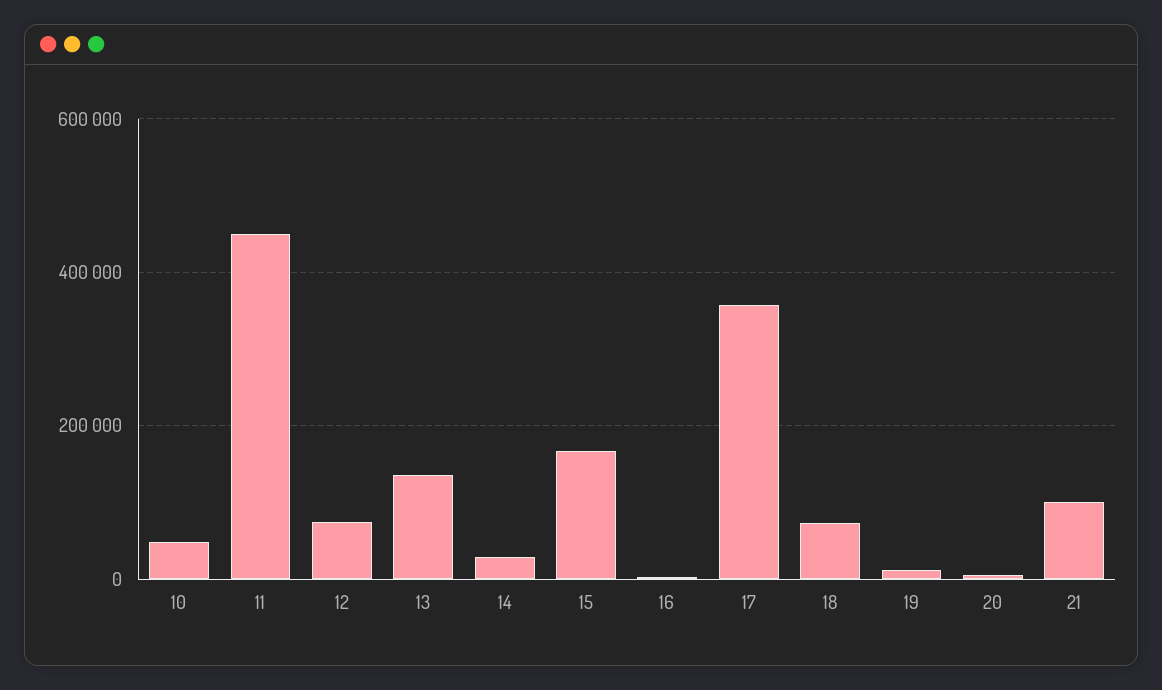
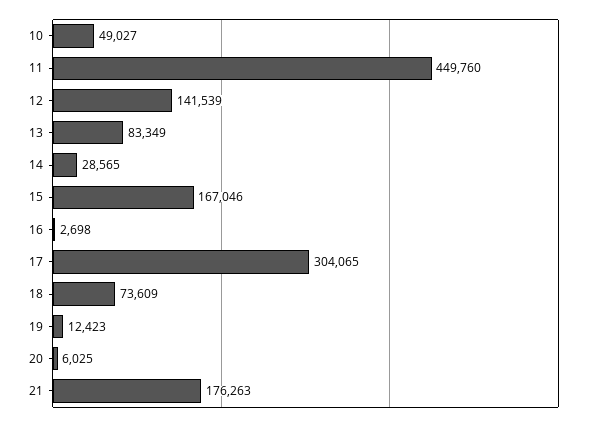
12: 80000 -> 141539
13: 140000 -> 83349
17: 360000 -> 304065
21: 100000 -> 176263

